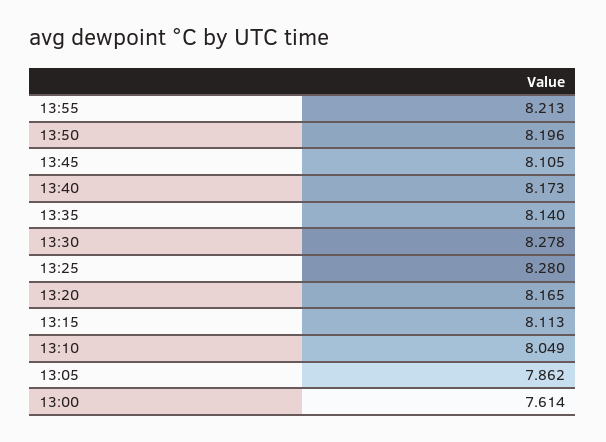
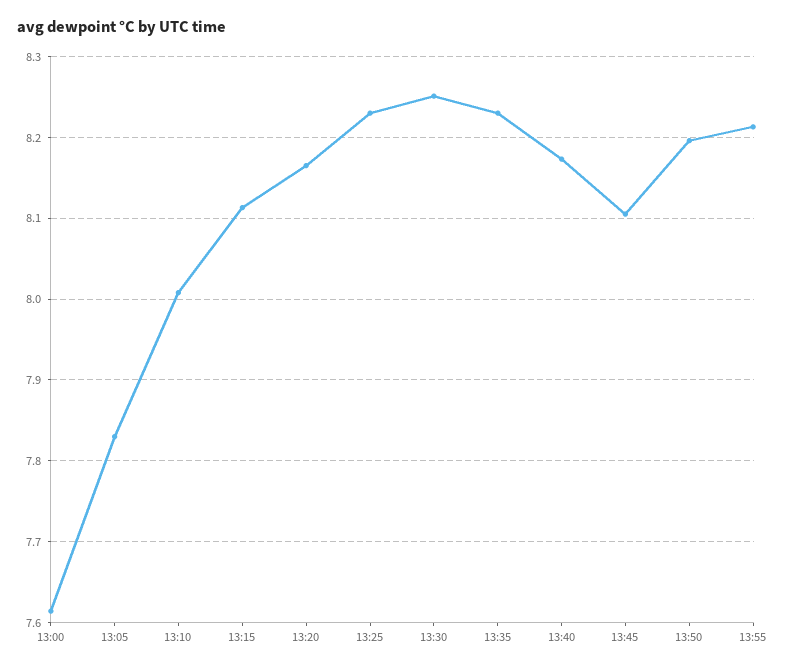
13:35: 8.14 -> 8.23
13:30: 8.278 -> 8.25
13:25: 8.28 -> 8.23
13:10: 8.049 -> 8.01
13:05: 7.862 -> 7.83

